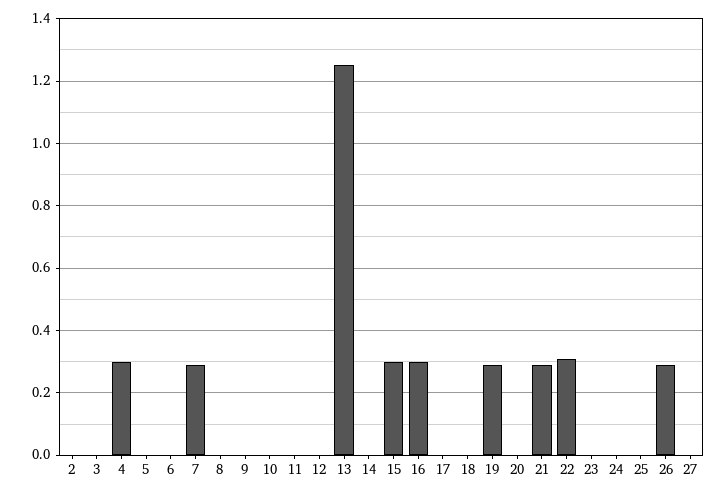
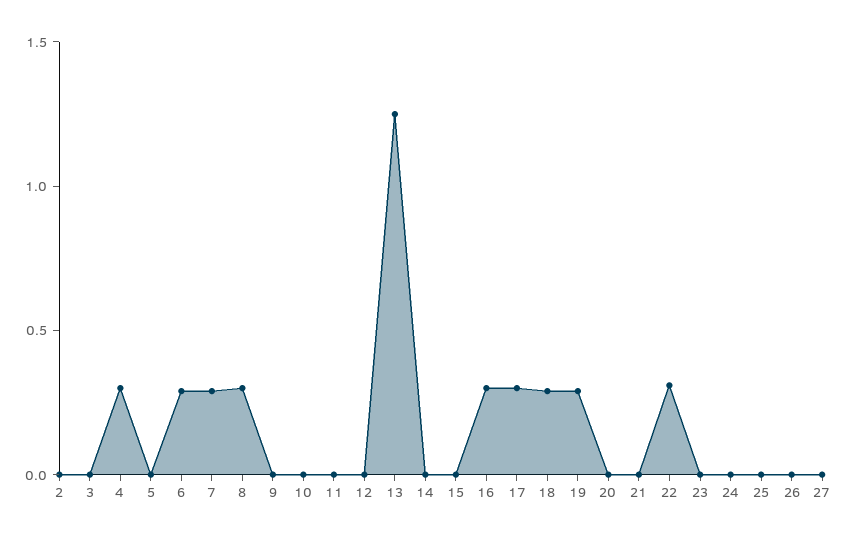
6: 0 -> 0.3
8: 0 -> 0.3
15: 0.3 -> 0
17: 0 -> 0.3
18: 0 -> 0.3
21: 0.3 -> 0
26: 0.3 -> 0

